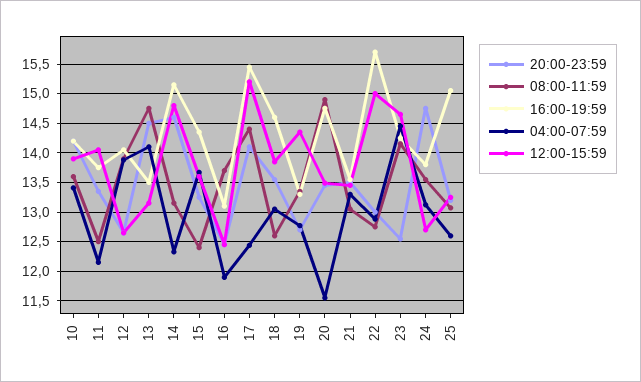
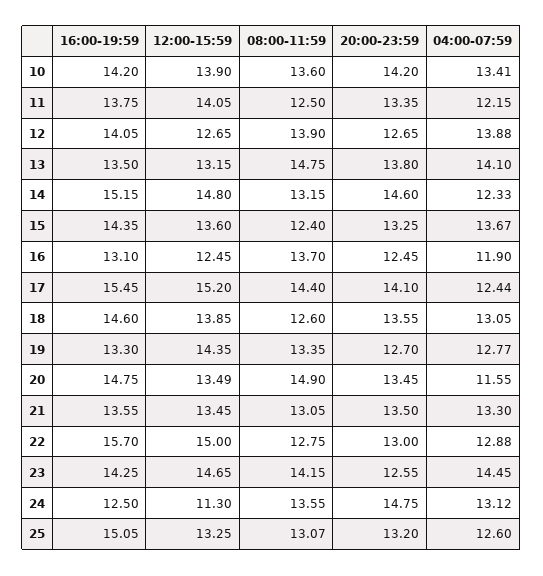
20:00-23:59, 13: 14.5 -> 13.8
16:00-19:59, 24: 13.75 -> 12.5
12:00-15:59, 24: 12.75 -> 11.3

